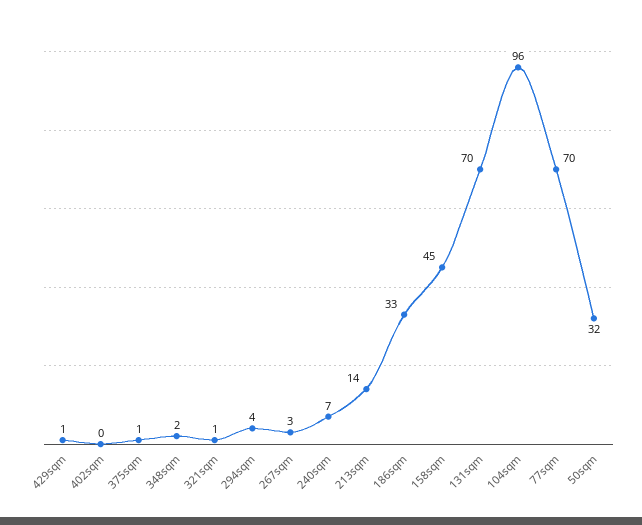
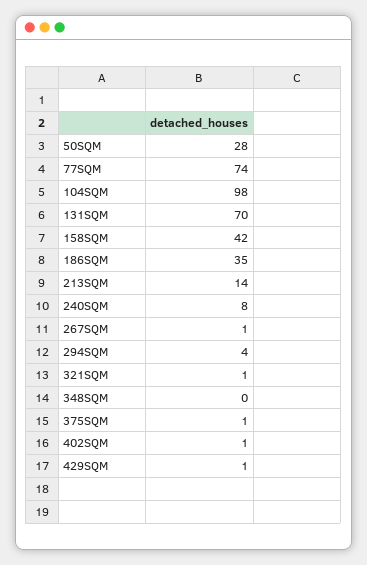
402sqm: 0 -> 1
348sqm: 2 -> 0
267sqm: 3 -> 1
240sqm: 7 -> 8
186sqm: 33 -> 35
158sqm: 45 -> 42
104sqm: 96 -> 98
77sqm: 70 -> 74
50sqm: 32 -> 28

